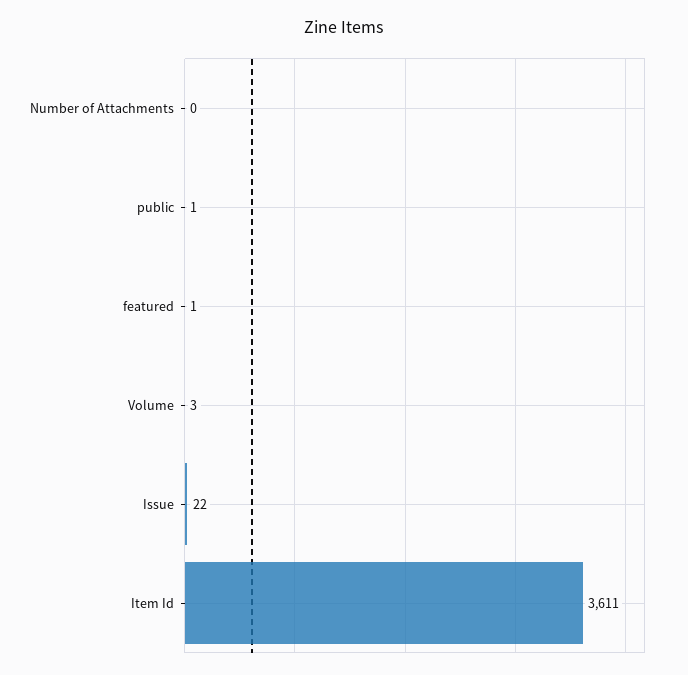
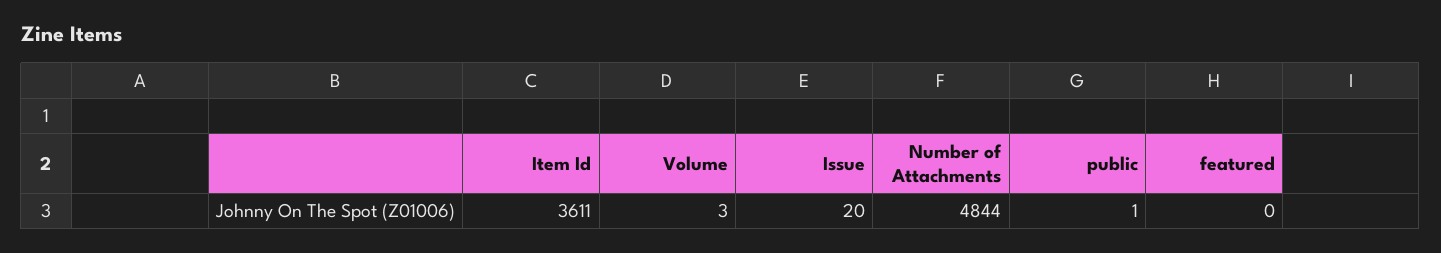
Number of Attachments: 0 -> 4844
featured: 1 -> 0
Issue: 22 -> 20

